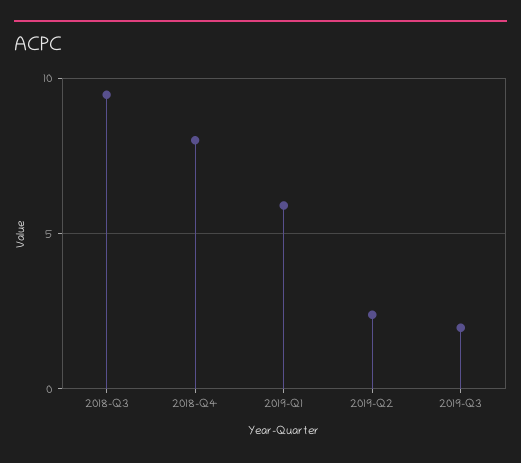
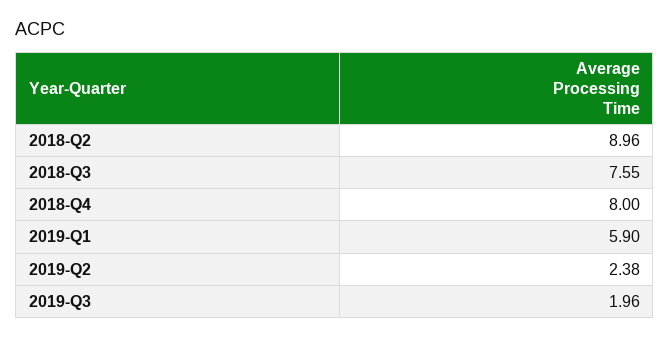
2018-Q3: 9.5 -> 7.55
2018-Q2: none -> 8.96

